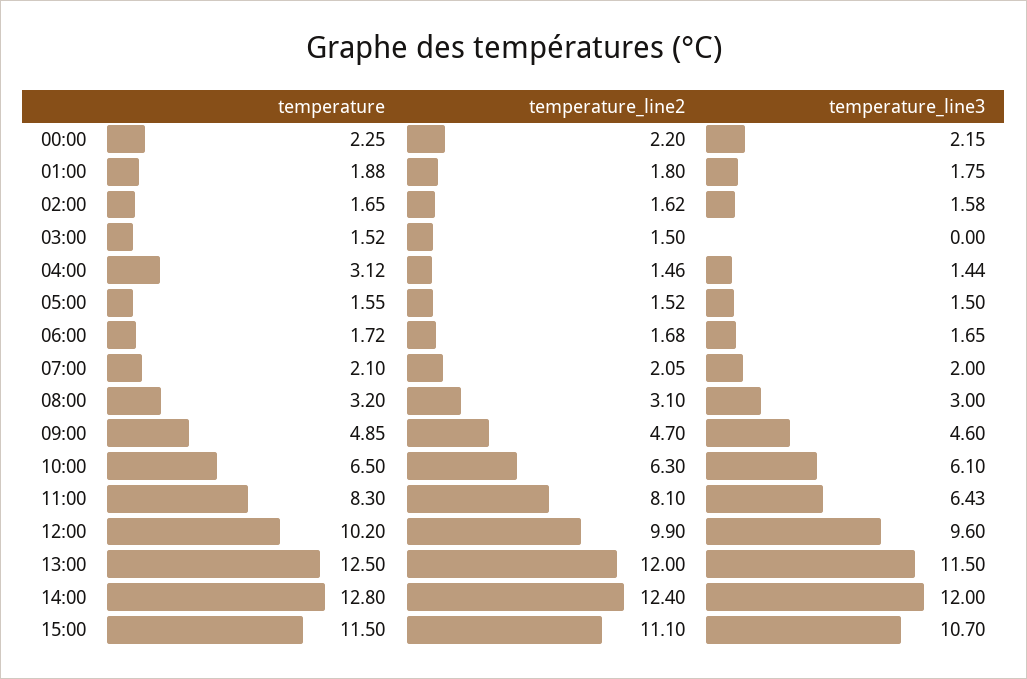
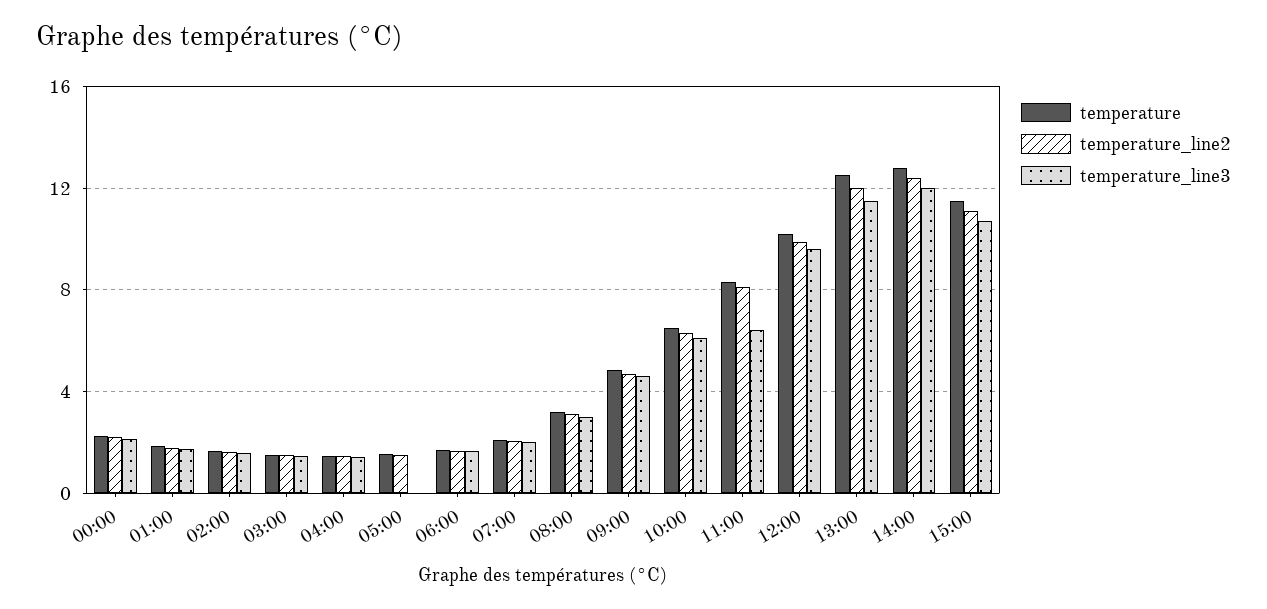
temperature_line3, 03:00: 0 -> 1.5
temperature, 04:00: 3.12 -> 1.5
temperature_line3, 05:00: 1.5 -> 0

